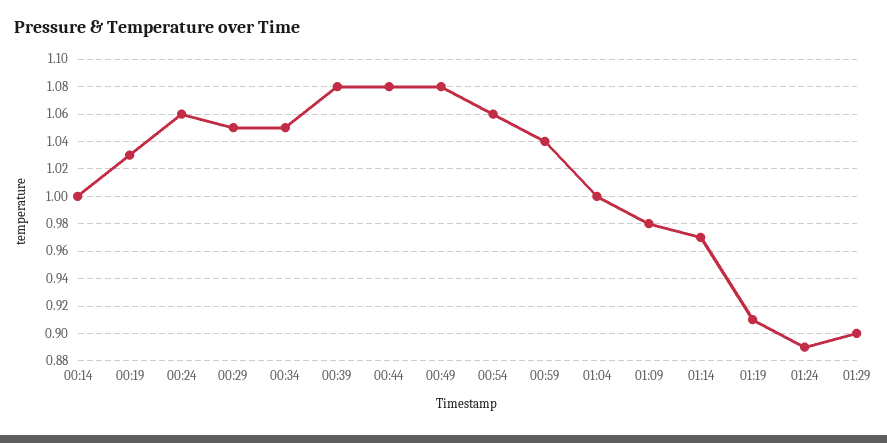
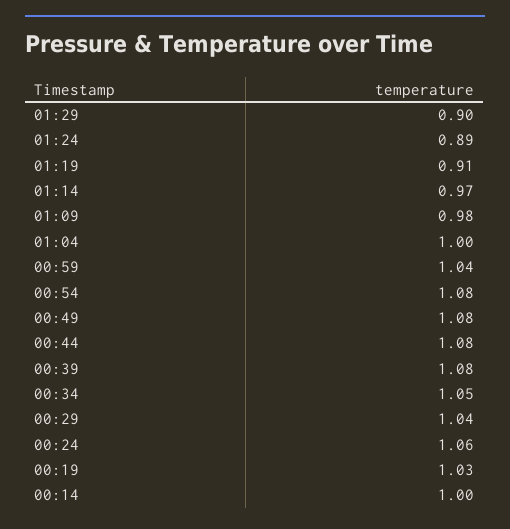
00:29: 1.05 -> 1.04
00:54: 1.06 -> 1.08

